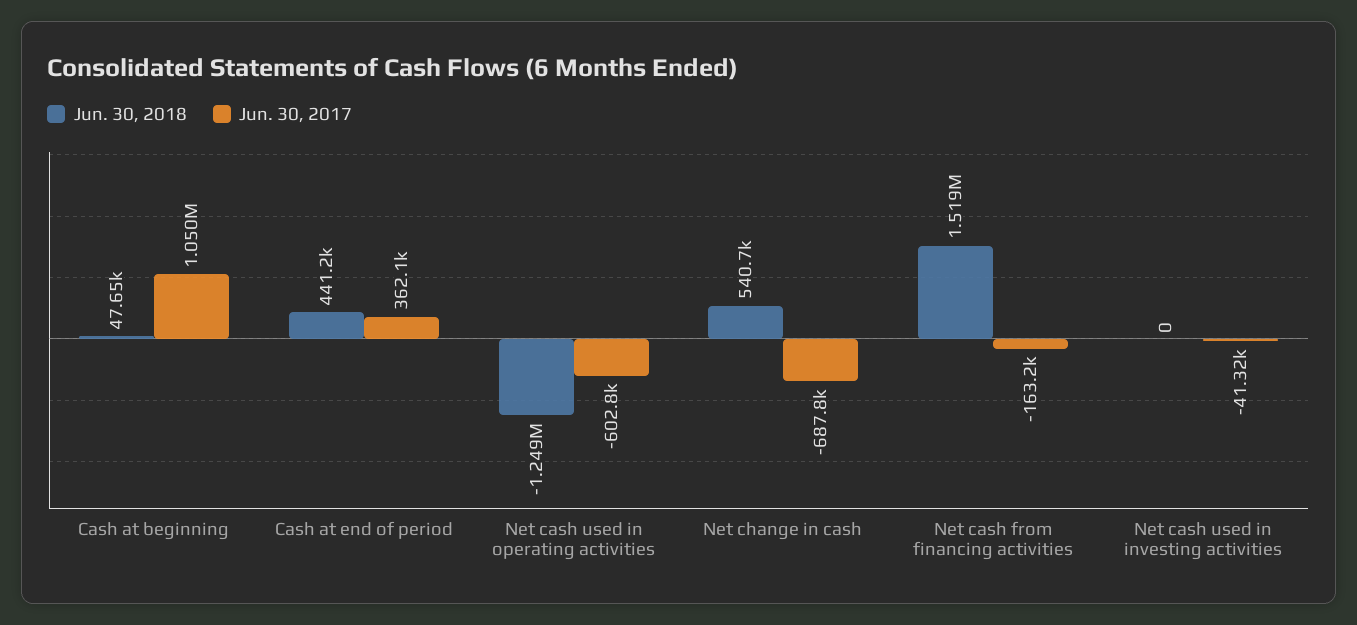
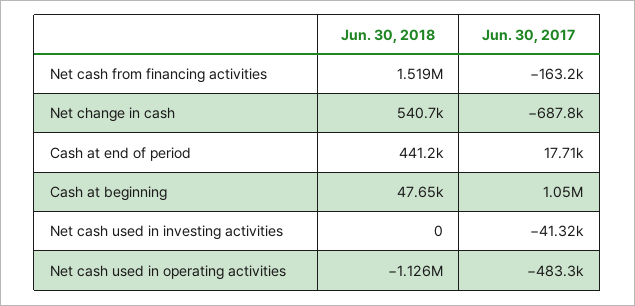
Jun. 30, 2017, Cash at end of period: 362100 -> 17710
Jun. 30, 2018, Net cash used in operating activities: -1249000 -> -1126000
Jun. 30, 2017, Net cash used in operating activities: -602800 -> -483300

